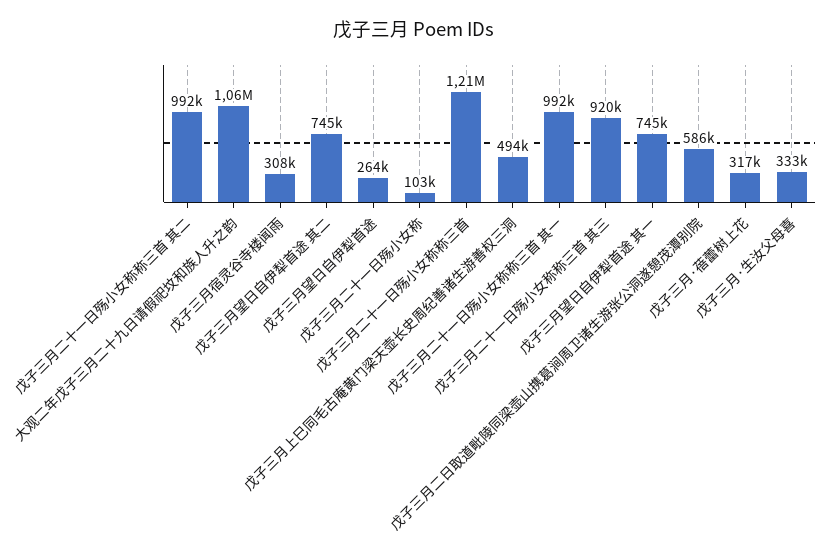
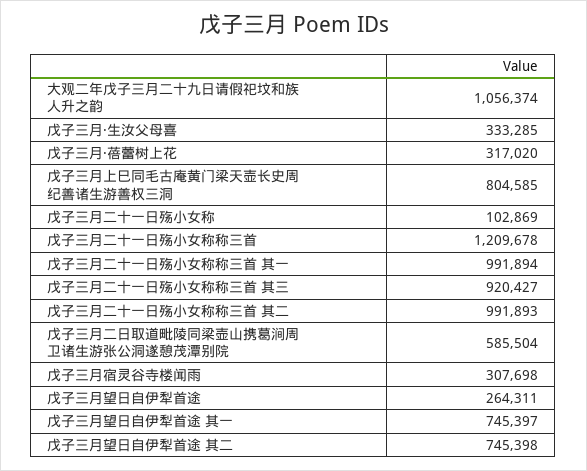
戊子三月上巳同毛古庵黄门梁天壶长史周纪善诸生游善权三洞: 494000 -> 804585

